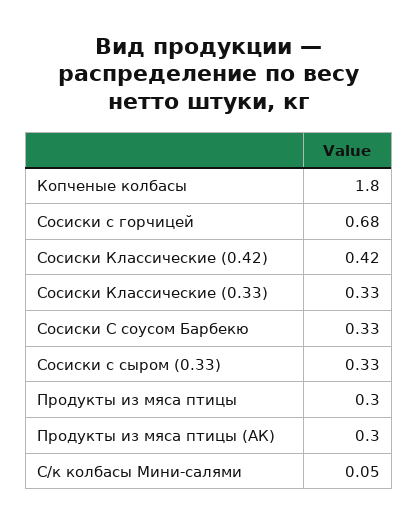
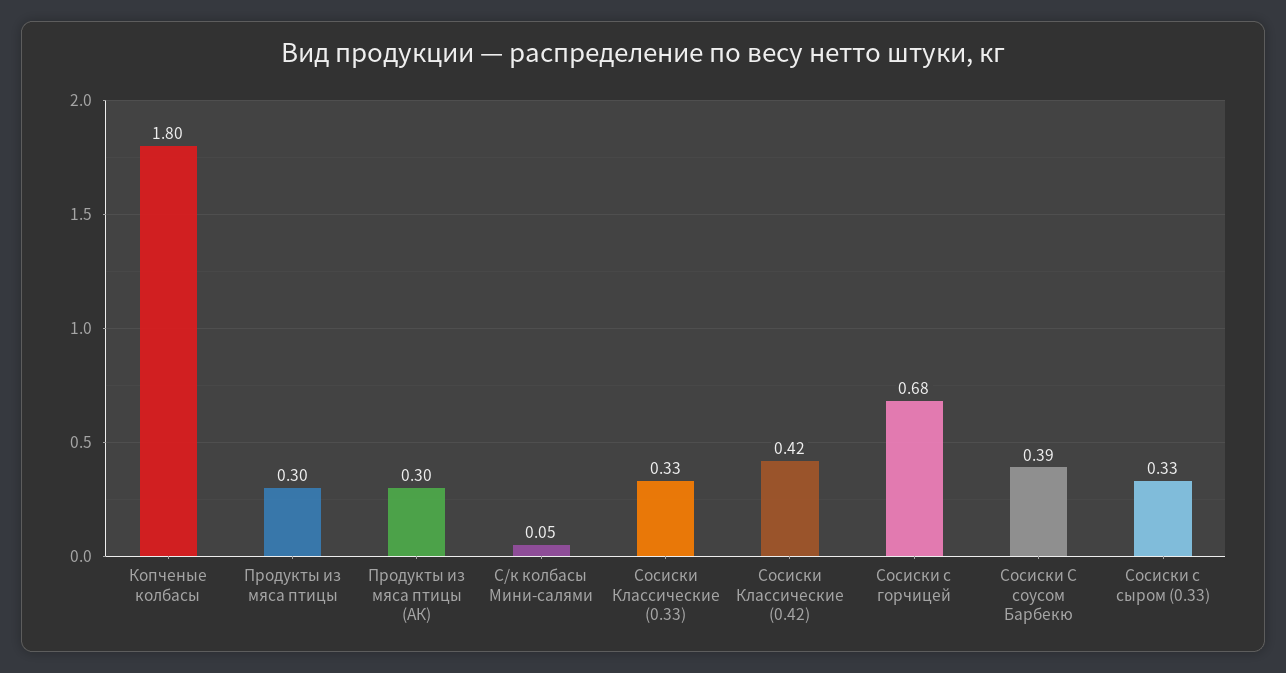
Сосиски С соусом Барбекю: 0.33 -> 0.39

